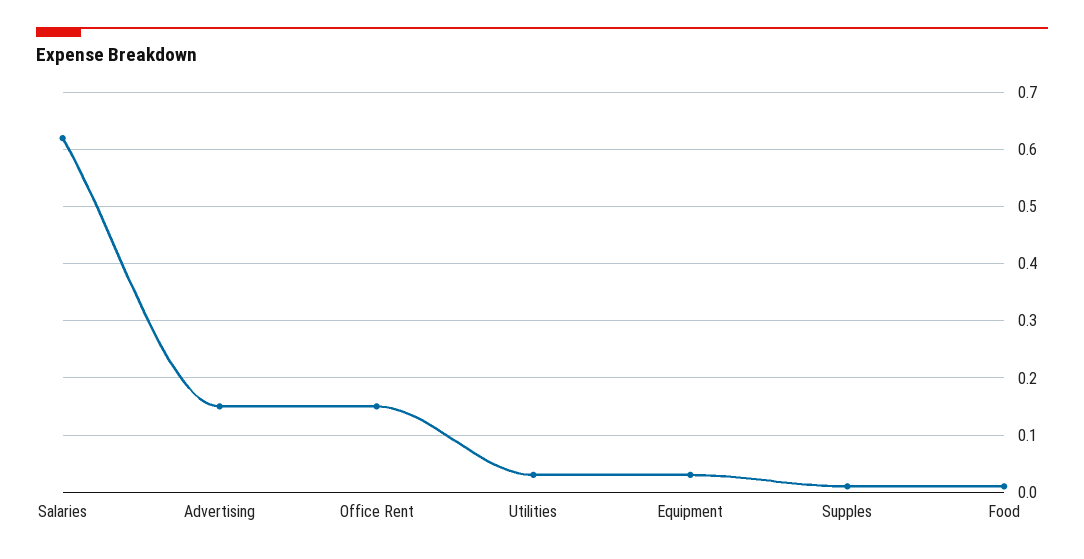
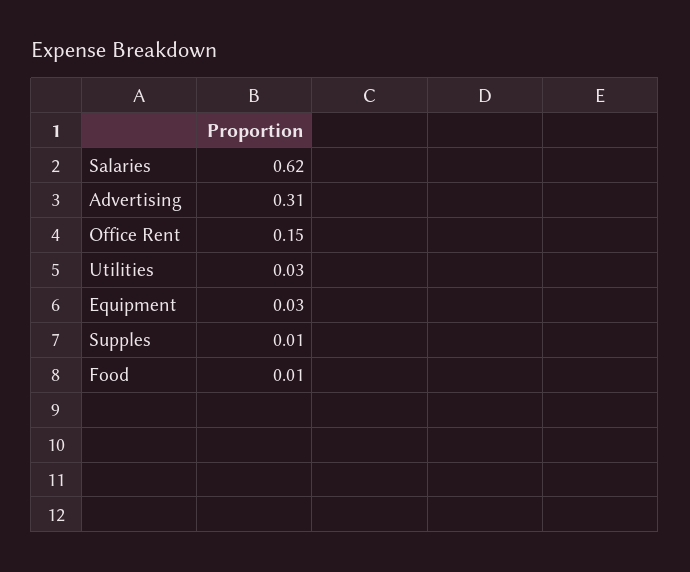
Advertising: 0.15 -> 0.31

